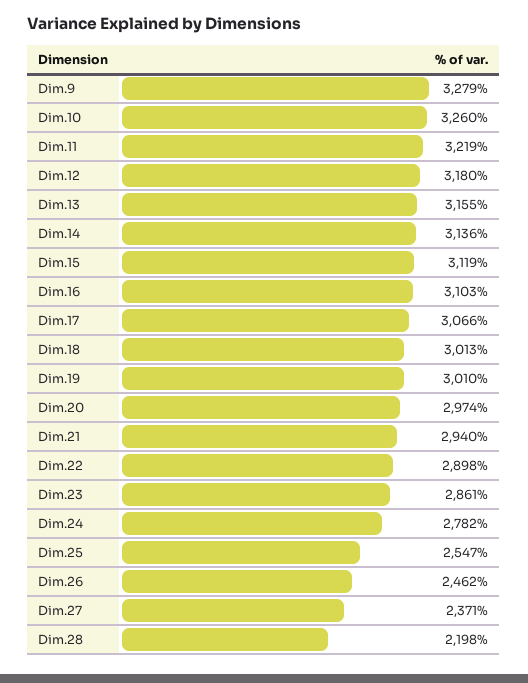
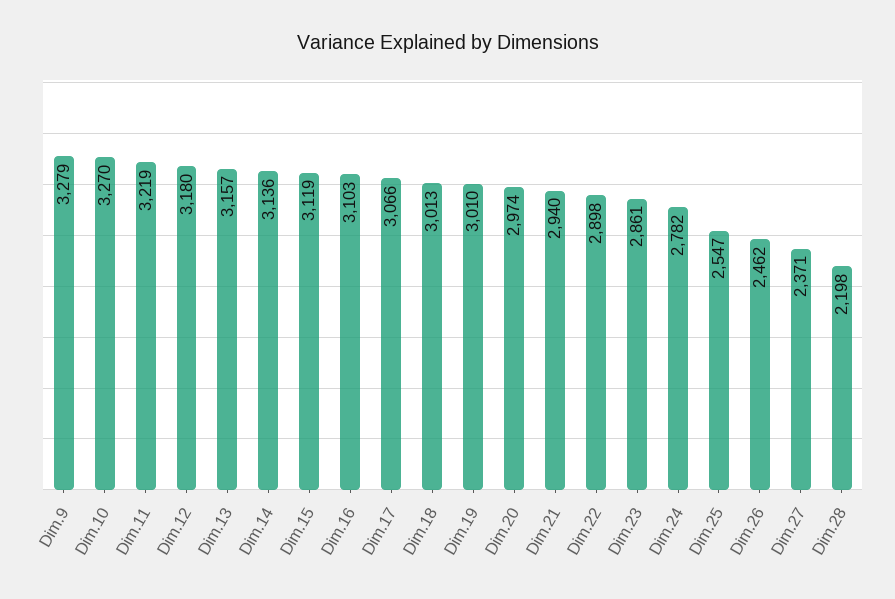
Dim.10: 3260 -> 3270
Dim.13: 3155 -> 3157

